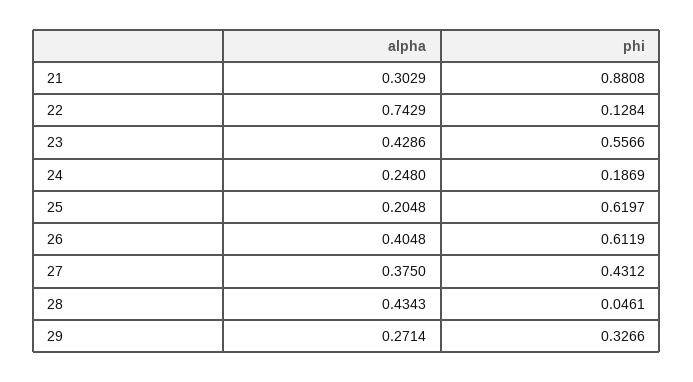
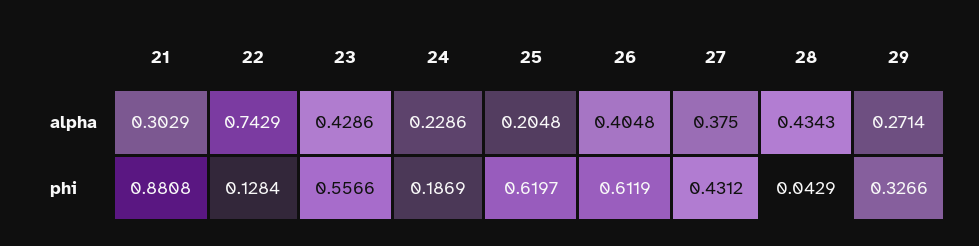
alpha, 24: 0.248 -> 0.2286
phi, 28: 0.0461 -> 0.0429

